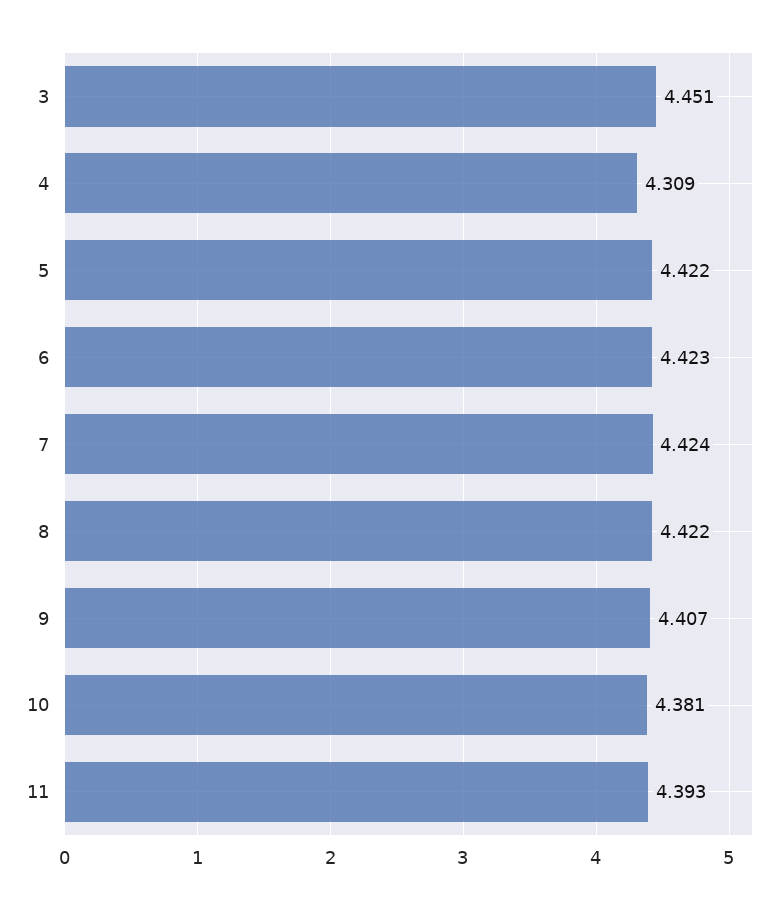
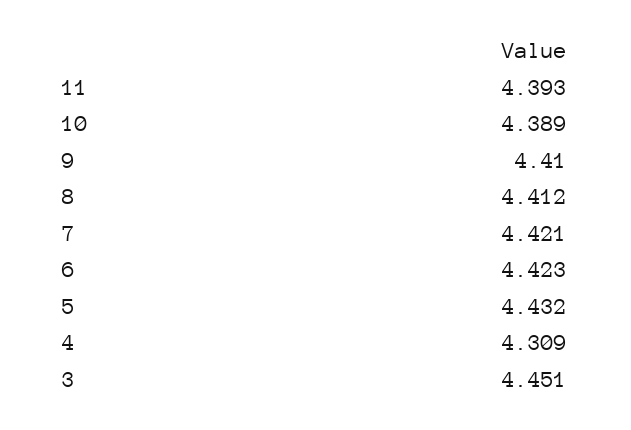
5: 4.422 -> 4.432
7: 4.424 -> 4.421
8: 4.422 -> 4.412
9: 4.407 -> 4.41
10: 4.381 -> 4.389

